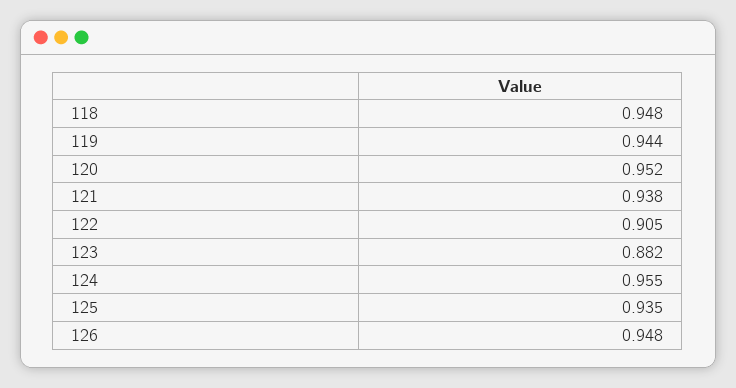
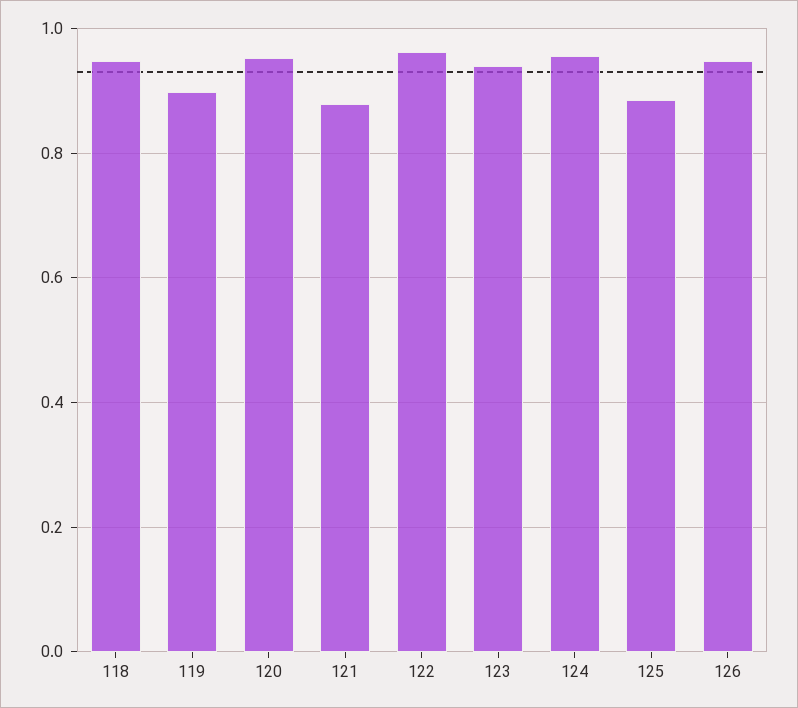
119: 0.944 -> 0.9
121: 0.938 -> 0.88
122: 0.905 -> 0.96
123: 0.882 -> 0.94
125: 0.935 -> 0.88

